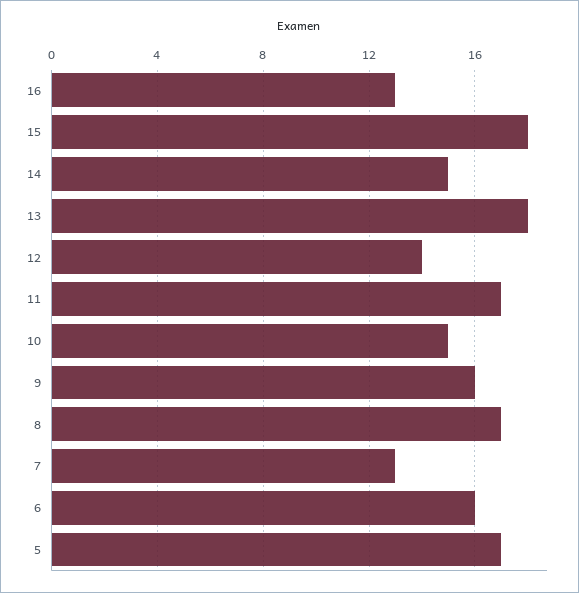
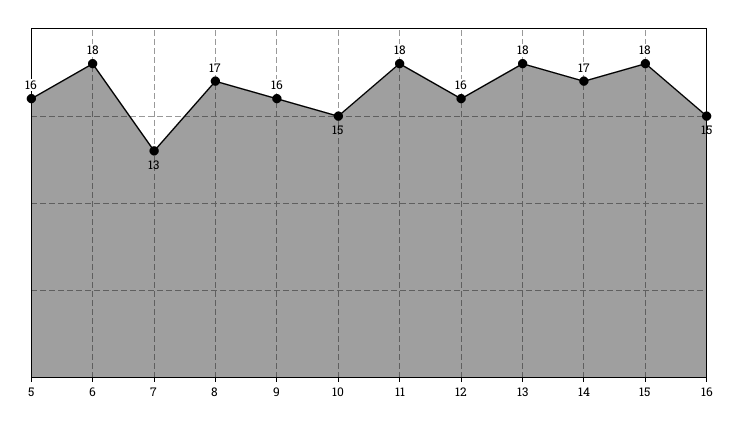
16: 13 -> 15
14: 15 -> 17
12: 14 -> 16
11: 17 -> 18
6: 16 -> 18
5: 17 -> 16

